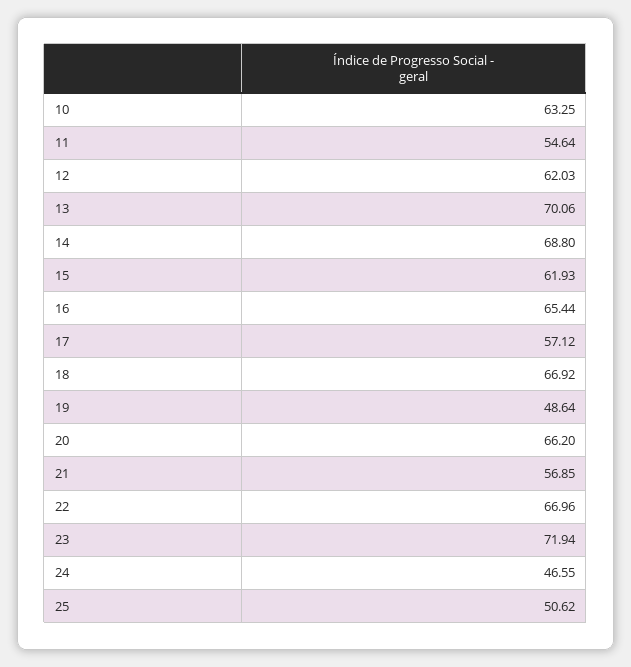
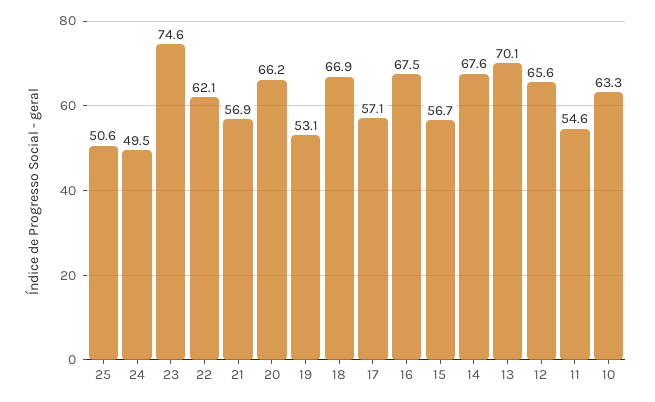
12: 62.03 -> 65.6
14: 68.8 -> 67.6
15: 61.93 -> 56.7
16: 65.44 -> 67.5
19: 48.64 -> 53.1
22: 66.96 -> 62.1
23: 71.94 -> 74.6
24: 46.55 -> 49.5

